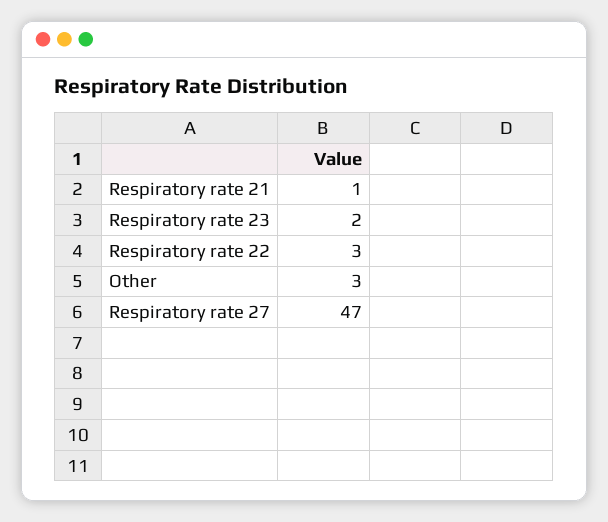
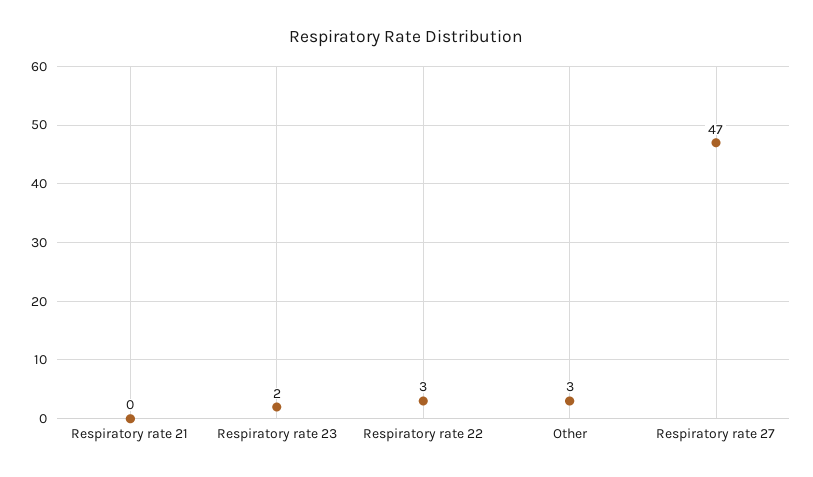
Respiratory rate 21: 1 -> 0

